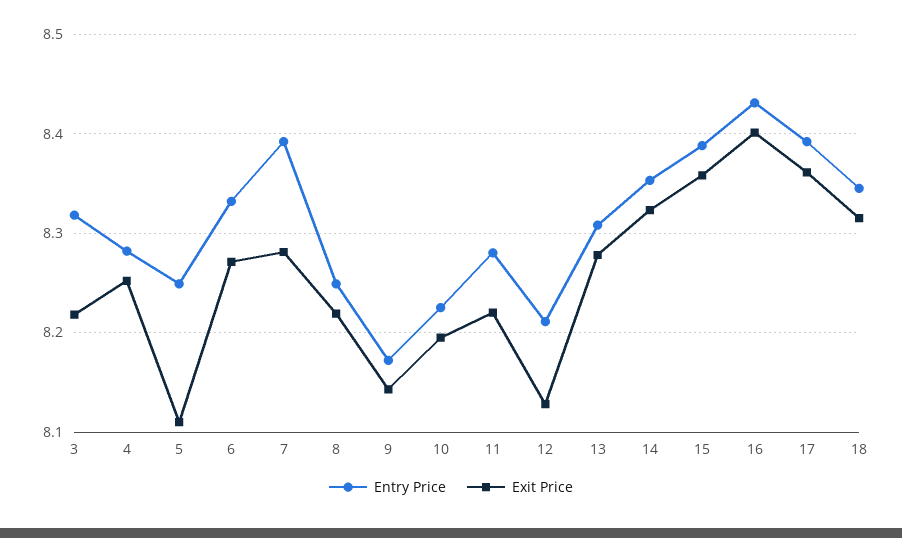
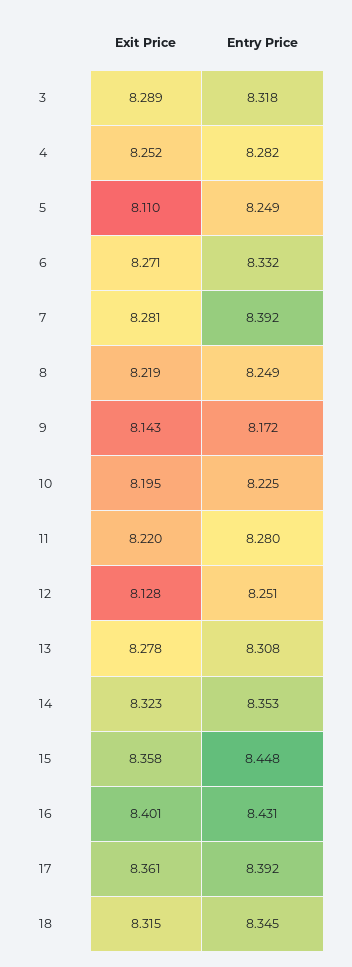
Exit Price, 3: 8.22 -> 8.289
Entry Price, 12: 8.21 -> 8.251
Entry Price, 15: 8.39 -> 8.448

